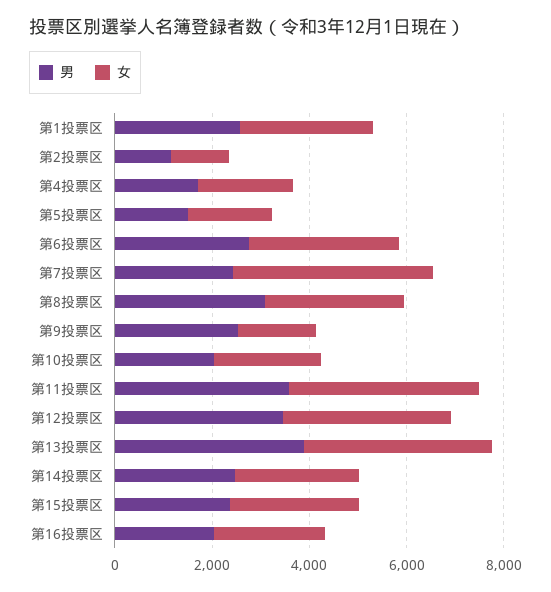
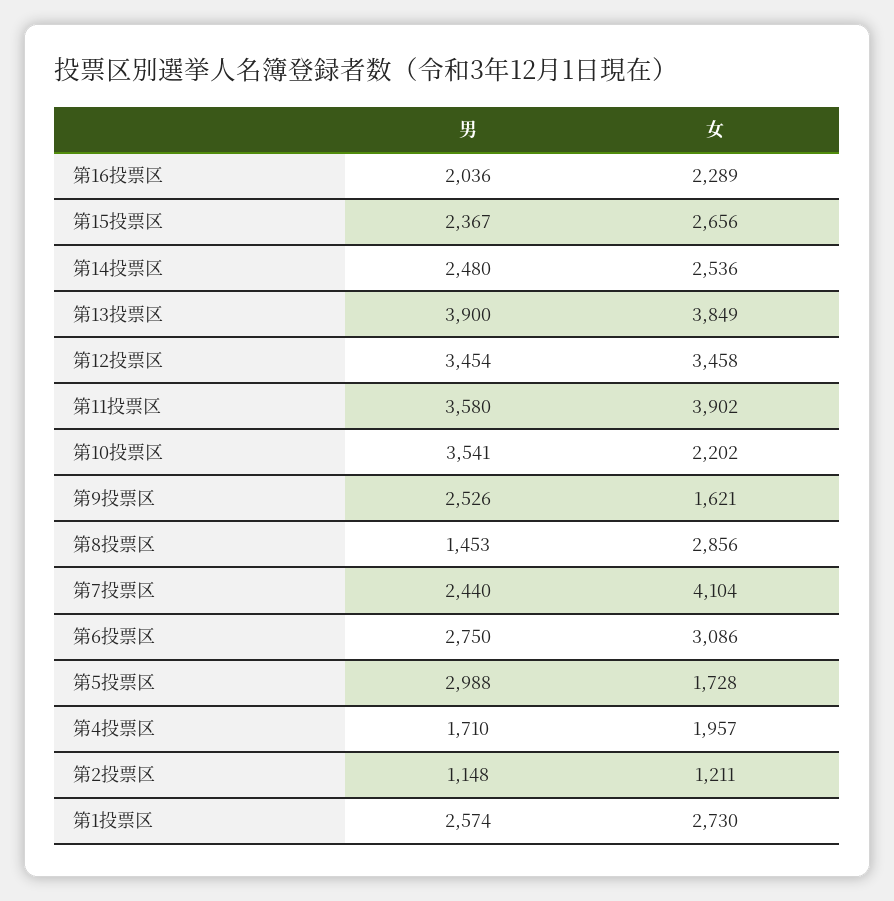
男, 第5投票区: 1500 -> 2988
男, 第8投票区: 3000 -> 1453
男, 第10投票区: 2000 -> 3541

